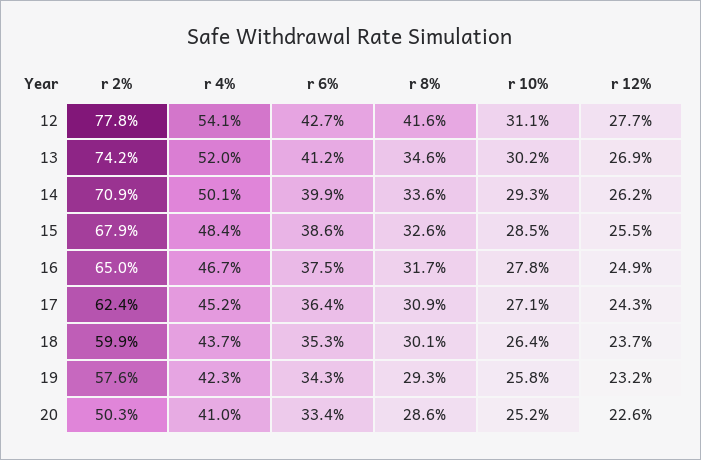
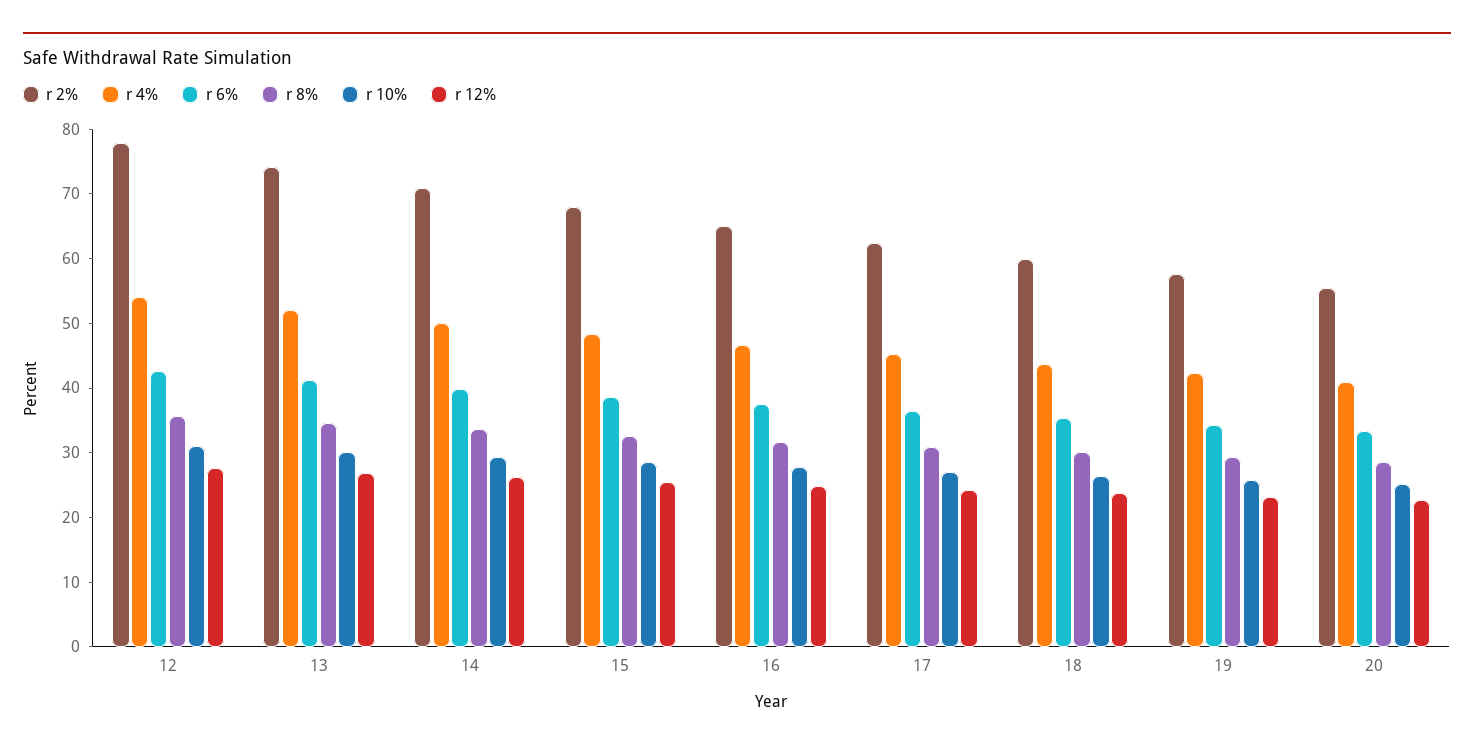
r 8%, 12: 41.6 -> 36
r 2%, 20: 50.3 -> 56

